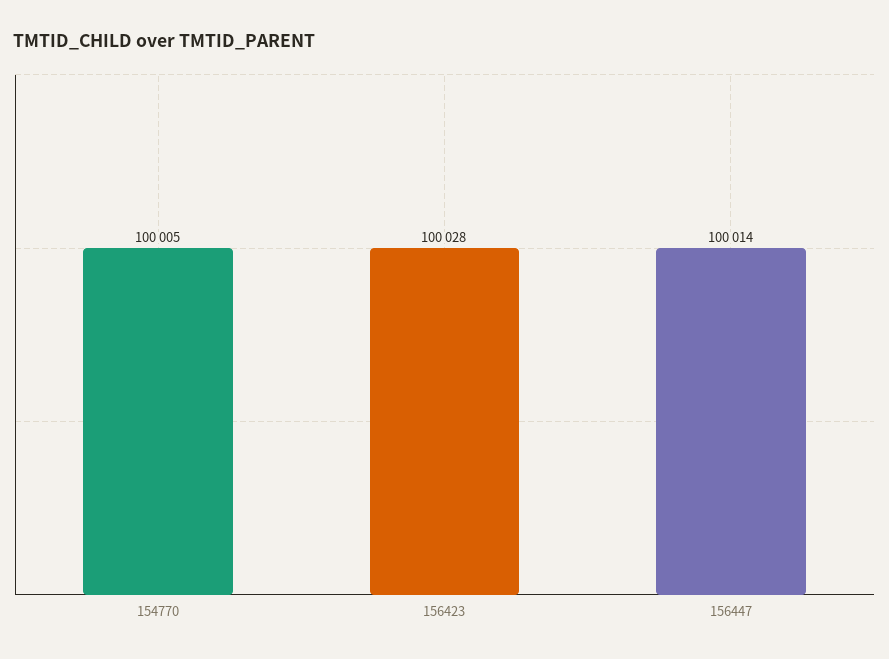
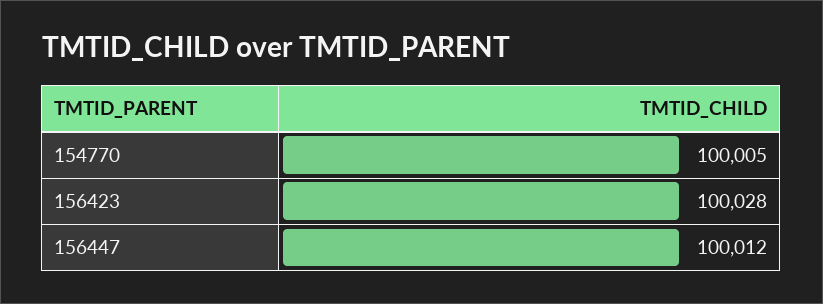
156447: 100014 -> 100012

